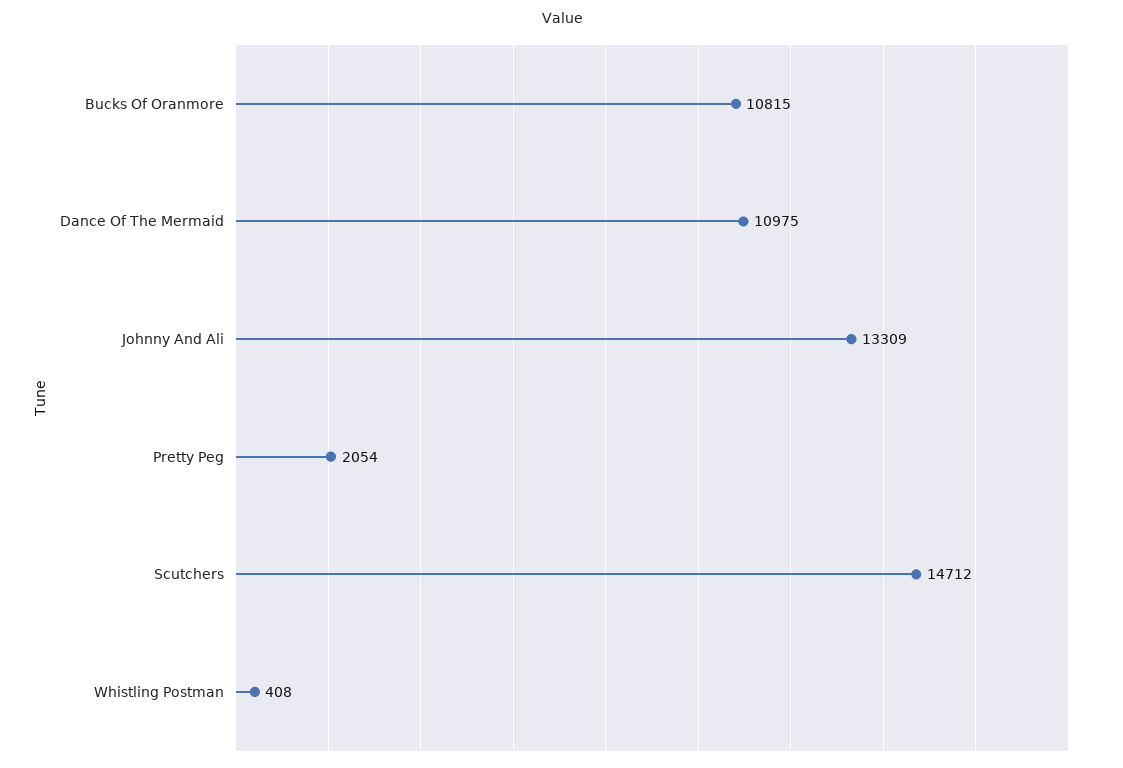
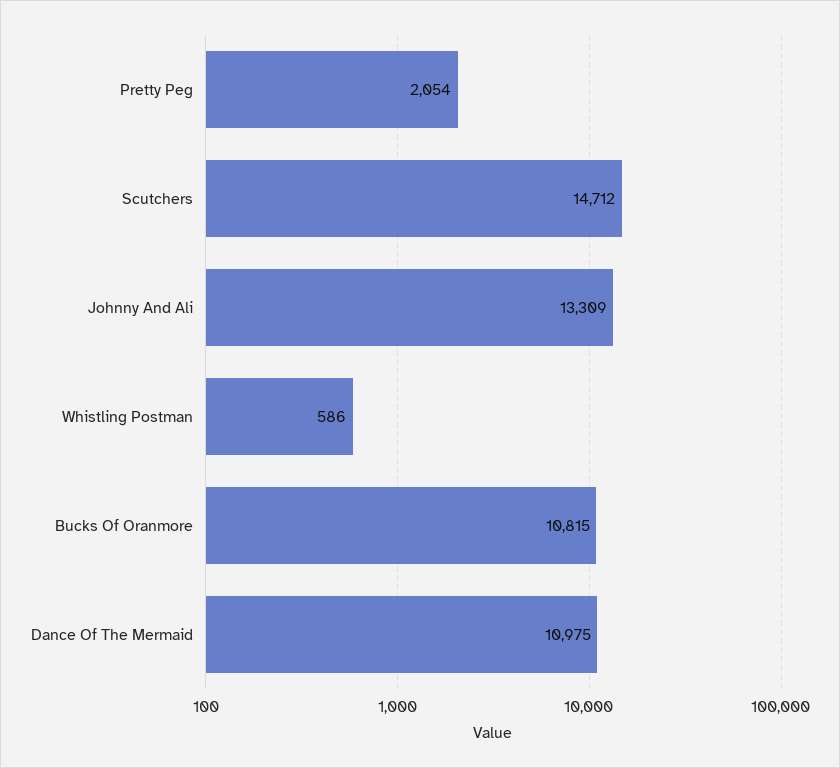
Whistling Postman: 408 -> 586

